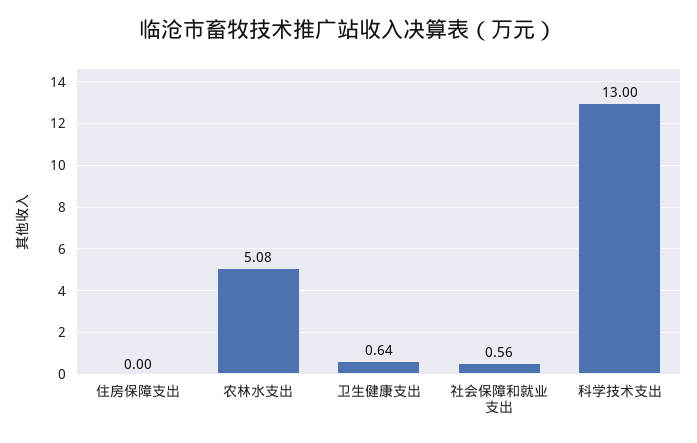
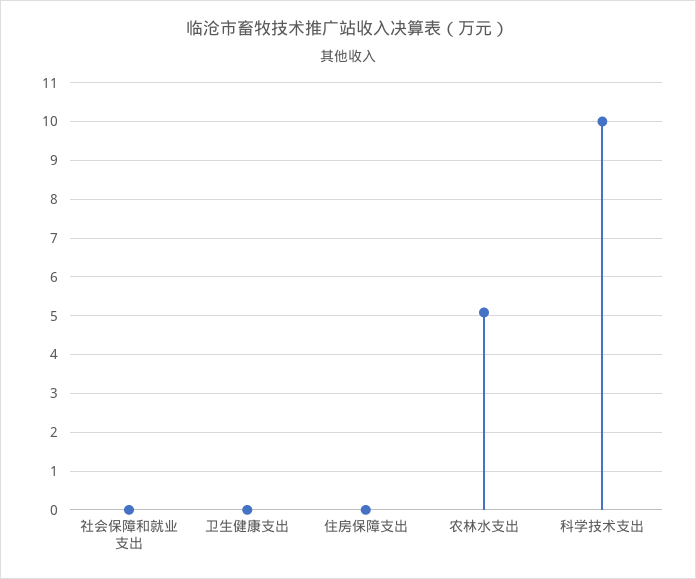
卫生健康支出: 0.64 -> 0
社会保障和就业支出: 0.56 -> 0
科学技术支出: 13 -> 10

